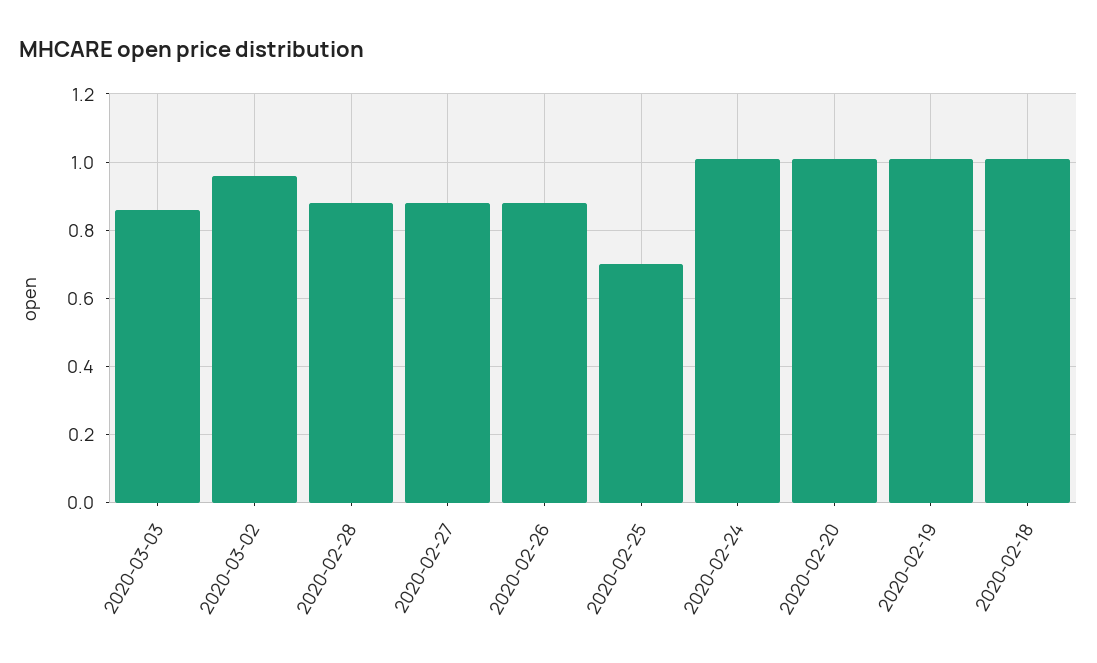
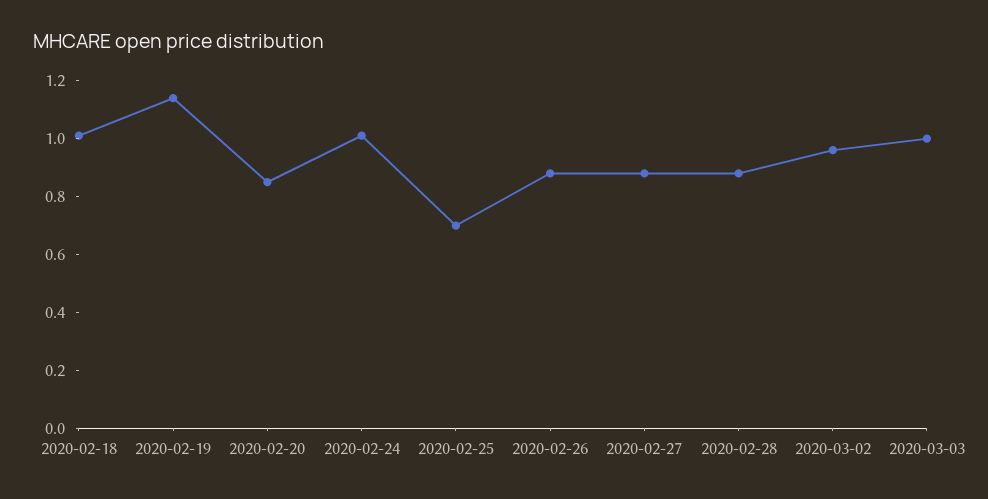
2020-03-03: 0.85 -> 1
2020-02-20: 1 -> 0.85
2020-02-19: 1 -> 1.15

